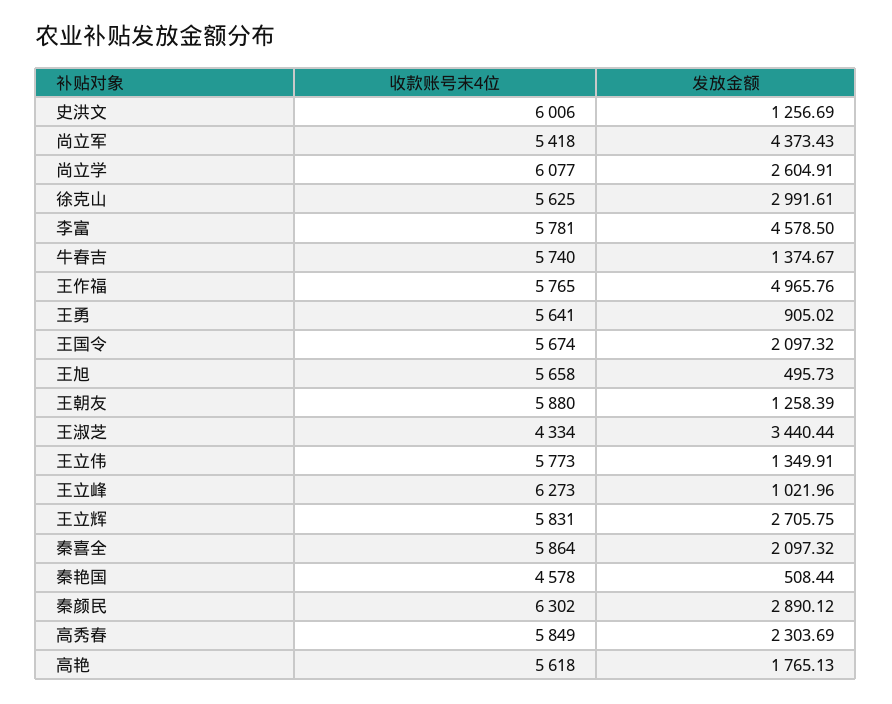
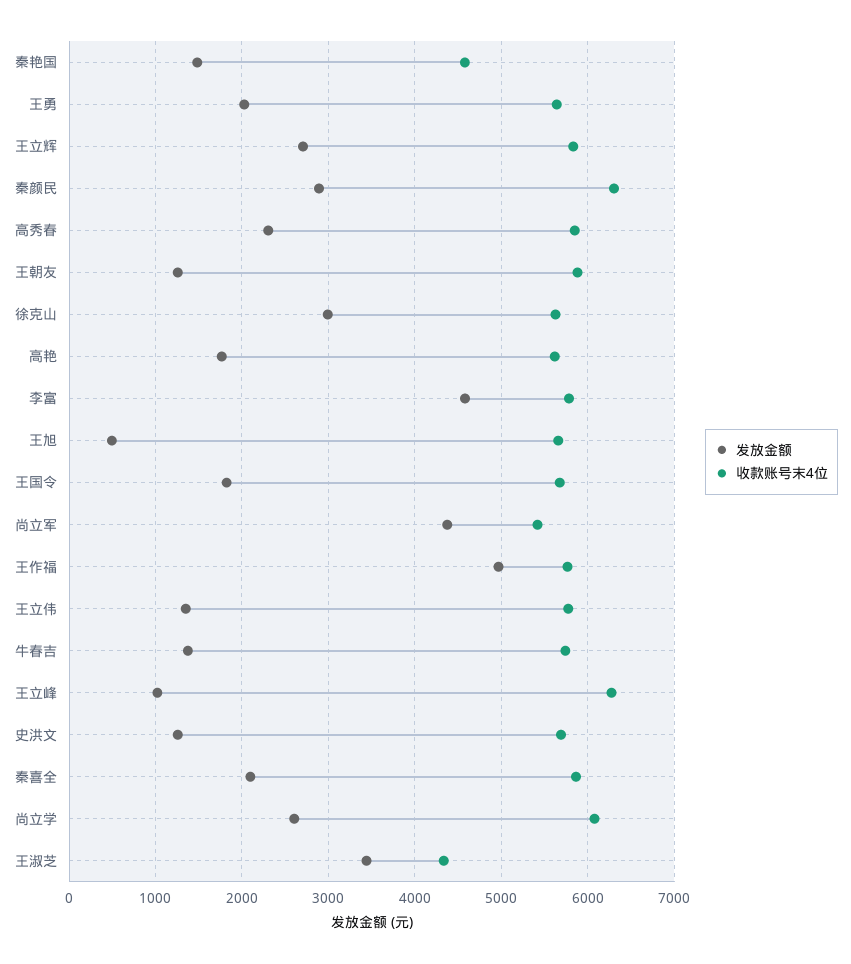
收款账号末4位, 史洪文: 6006 -> 5700
发放金额, 王勇: 905.02 -> 2000
发放金额, 王国令: 2097.32 -> 1800
发放金额, 秦艳国: 508.44 -> 1500

